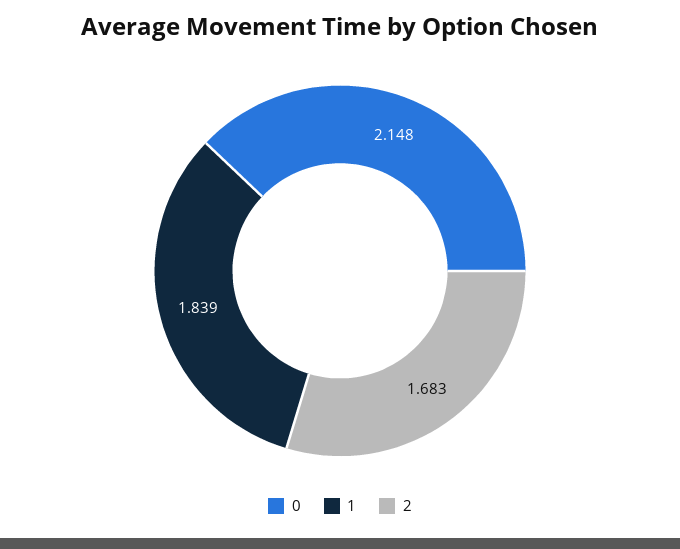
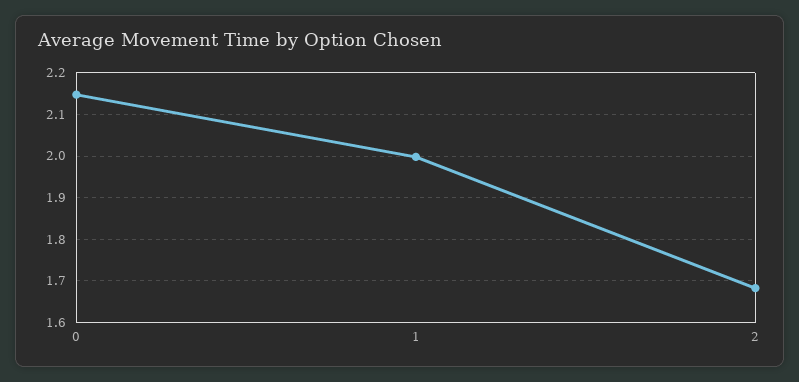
1: 1.839 -> 2

